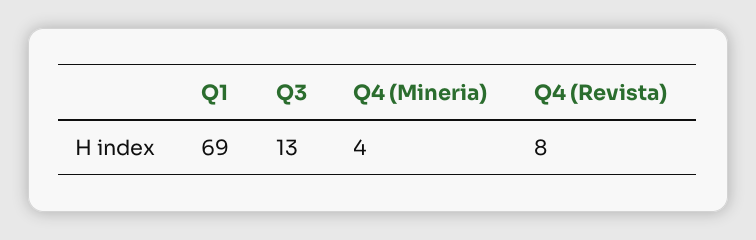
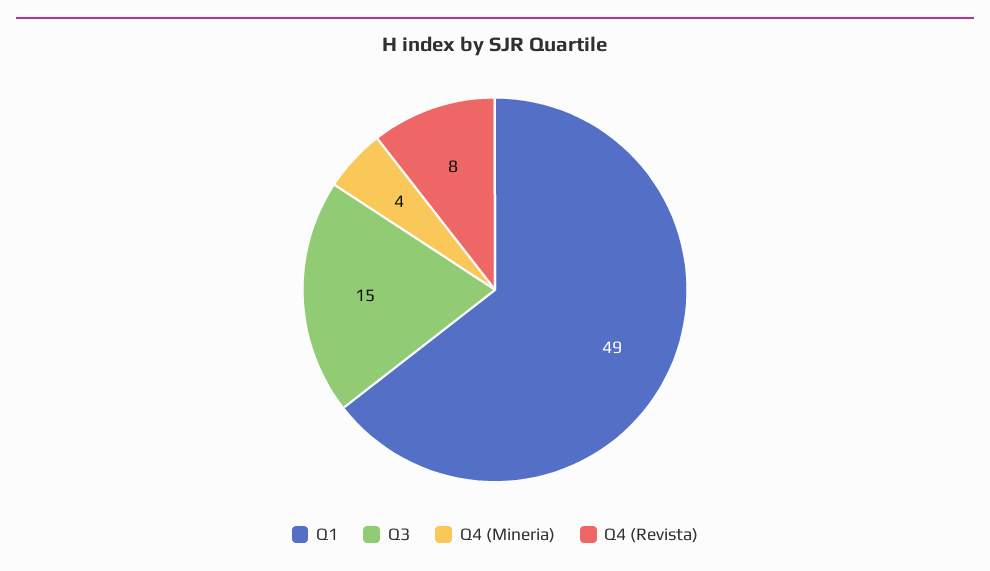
Q1: 69 -> 49
Q3: 13 -> 15

